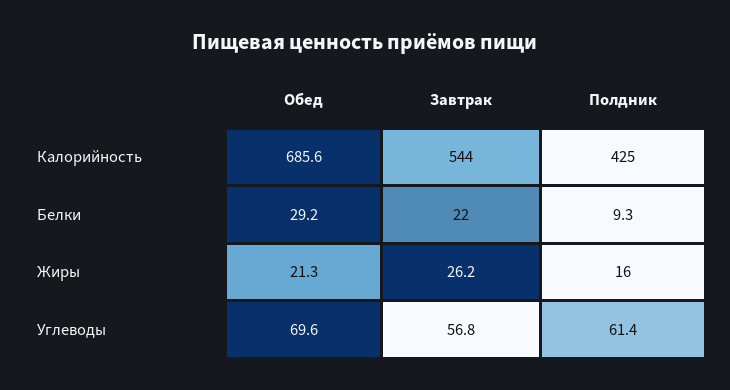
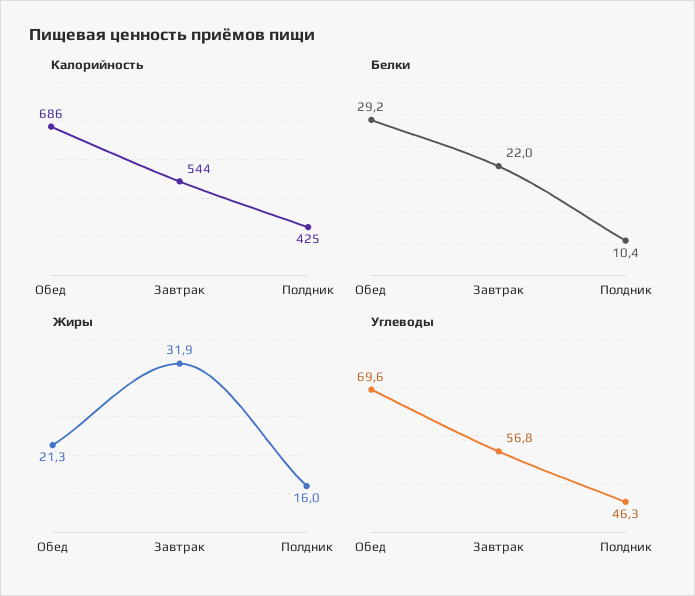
Белки, Полдник: 9.3 -> 10.4
Жиры, Завтрак: 26.2 -> 31.9
Углеводы, Полдник: 61.4 -> 46.3

